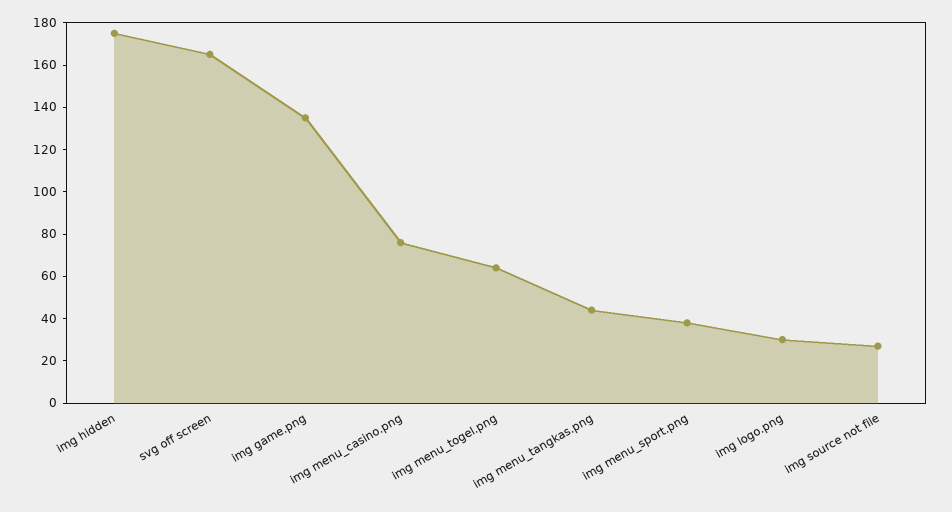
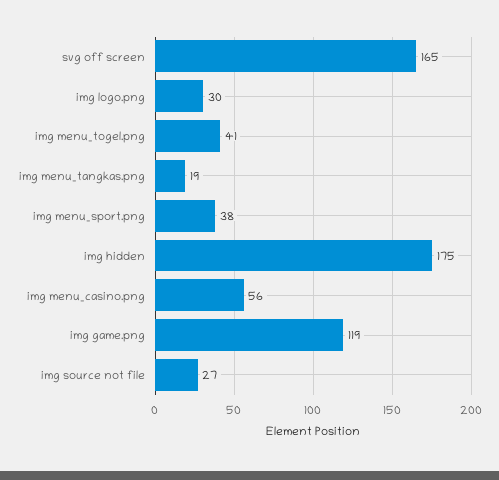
img game.png: 135 -> 119
img menu_casino.png: 75 -> 56
img menu_togel.png: 65 -> 41
img menu_tangkas.png: 45 -> 19

